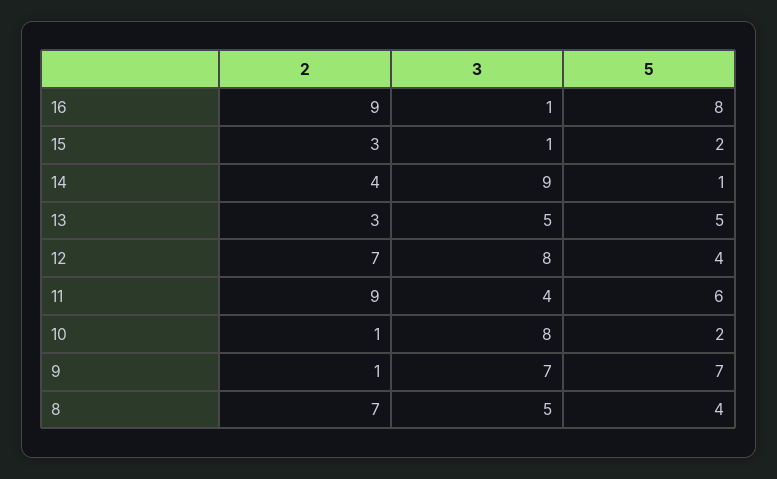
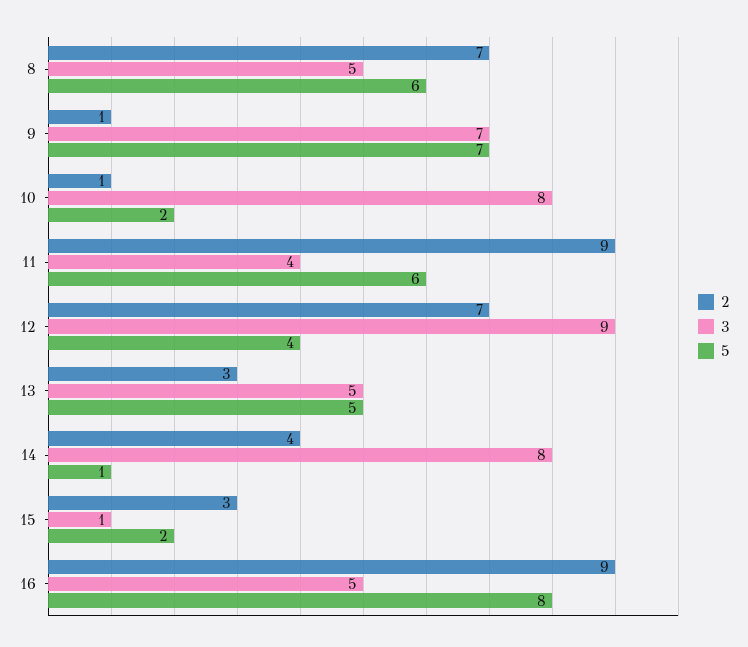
3, 16: 1 -> 5
3, 14: 9 -> 8
3, 12: 8 -> 9
5, 8: 4 -> 6

